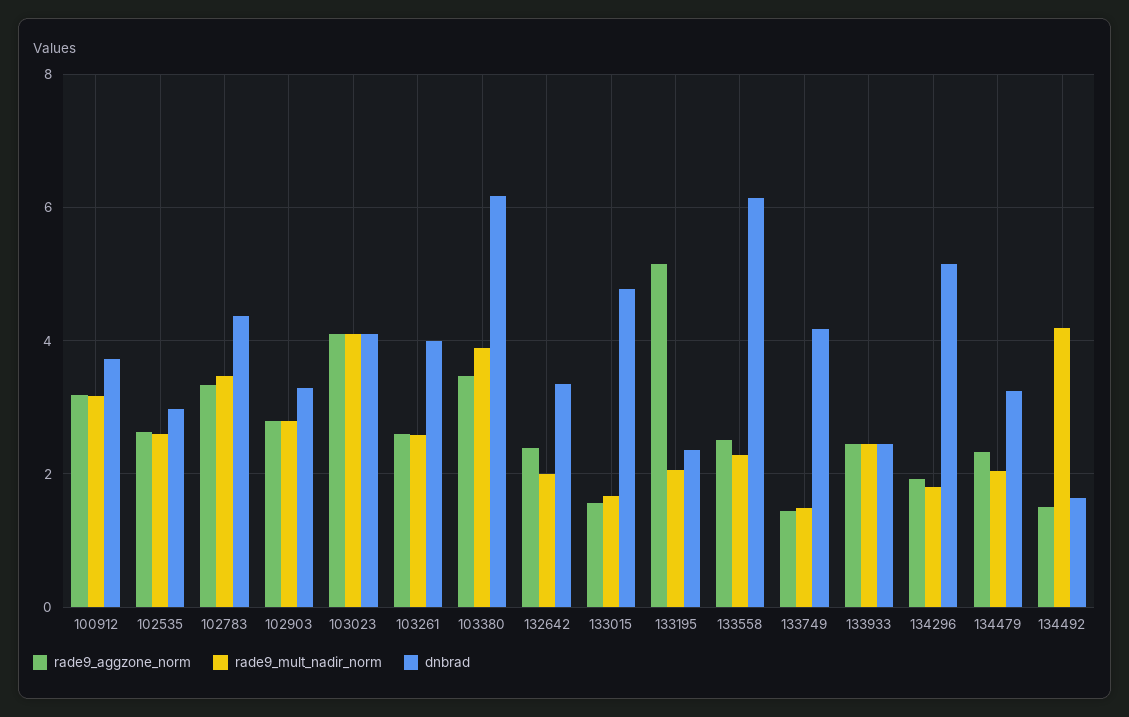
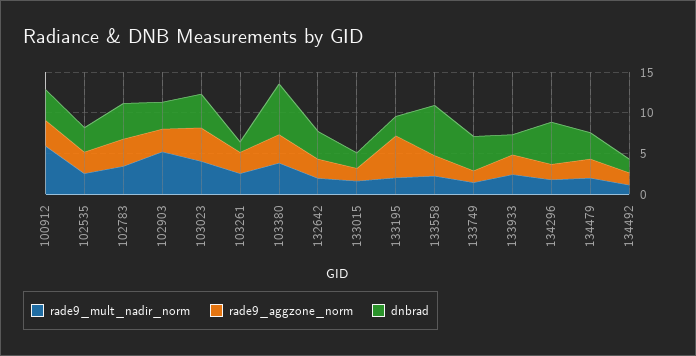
rade9_mult_nadir_norm, 100912: 3.2 -> 6
rade9_mult_nadir_norm, 102903: 2.8 -> 5
dnbrad, 103261: 4 -> 1
dnbrad, 133015: 4.8 -> 2
rade9_mult_nadir_norm, 134492: 4.2 -> 1

